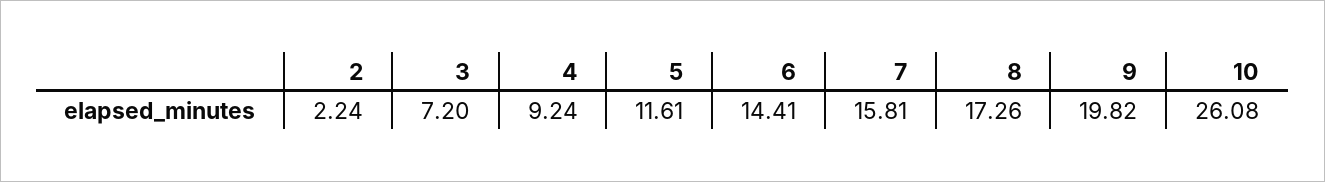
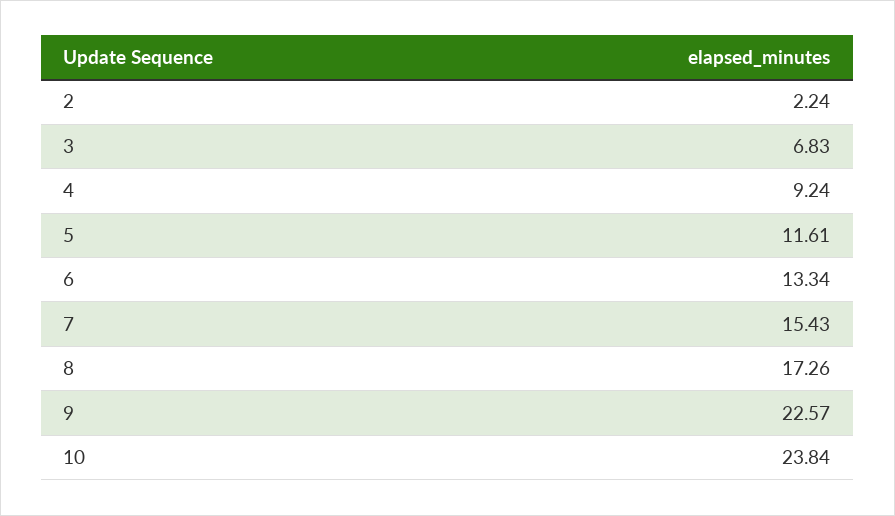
3: 7.2 -> 6.83
6: 14.41 -> 13.34
7: 15.81 -> 15.43
9: 19.82 -> 22.57
10: 26.08 -> 23.84

